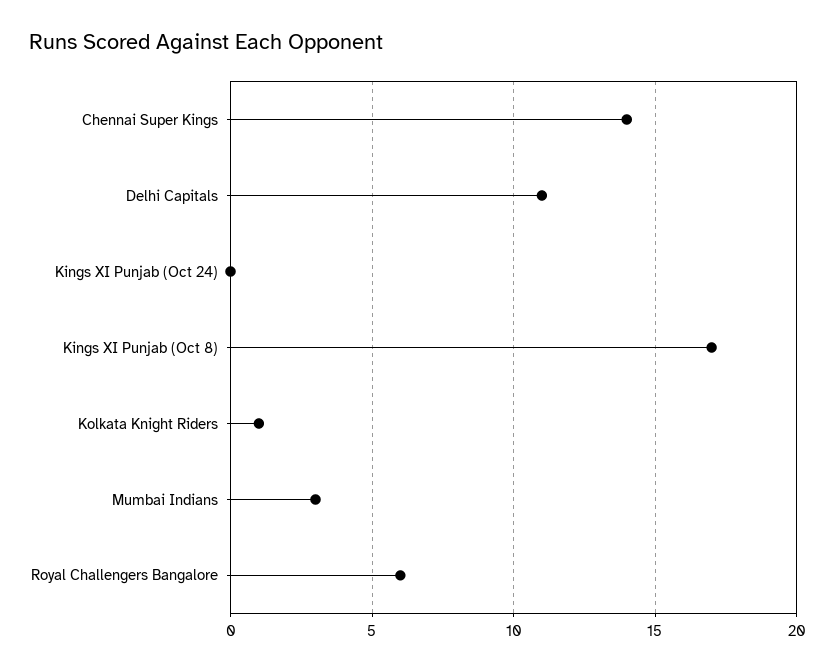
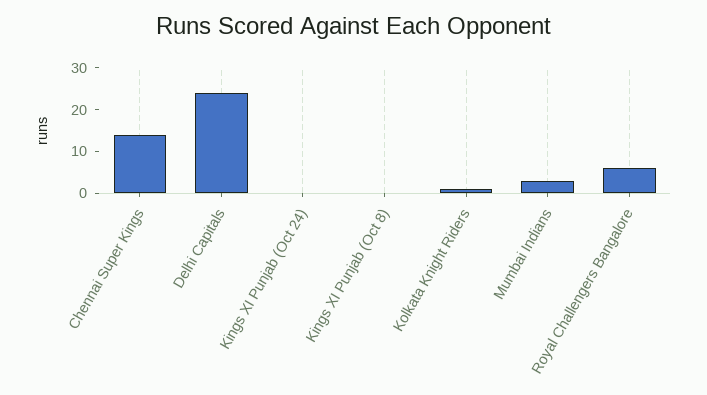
Delhi Capitals: 11 -> 25
Kings XI Punjab (Oct 8): 17 -> 0

